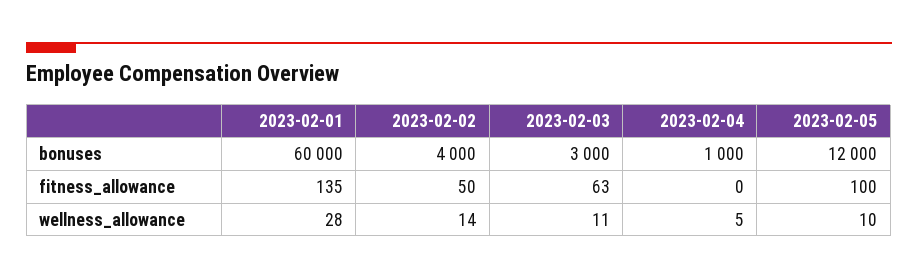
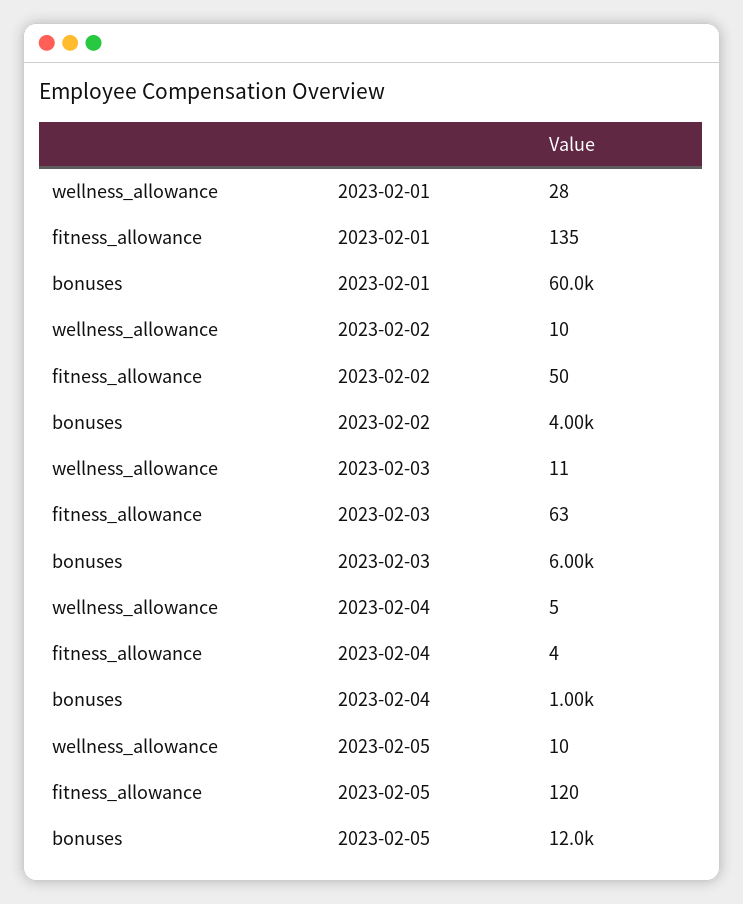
2023-02-03, bonuses: 3000 -> 6000
2023-02-04, fitness_allowance: 0 -> 4
2023-02-05, fitness_allowance: 100 -> 120
2023-02-02, wellness_allowance: 14 -> 10

